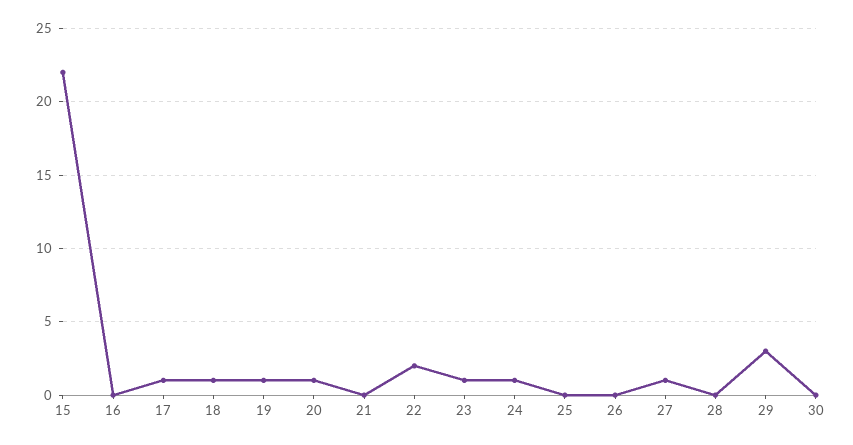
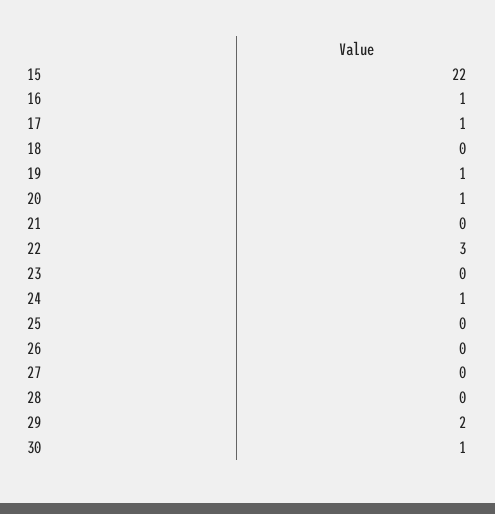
16: 0 -> 1
18: 1 -> 0
22: 2 -> 3
23: 1 -> 0
27: 1 -> 0
29: 3 -> 2
30: 0 -> 1

